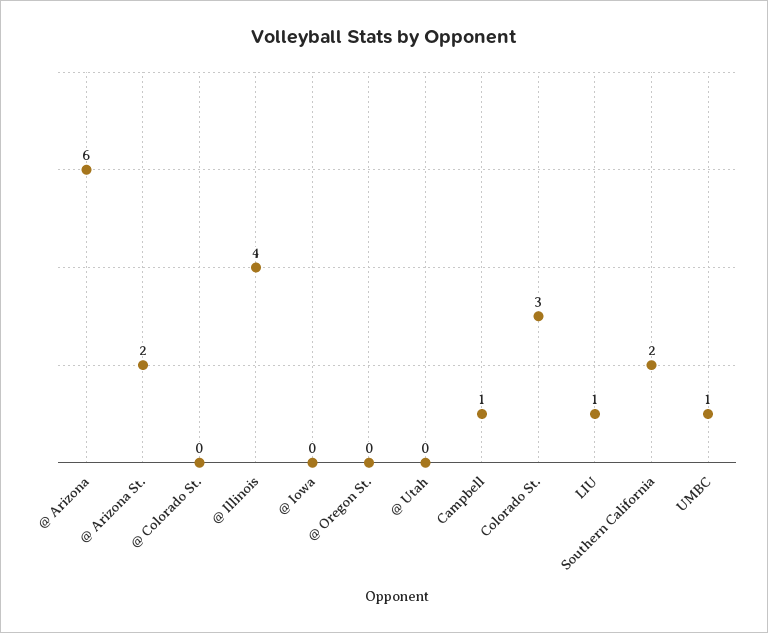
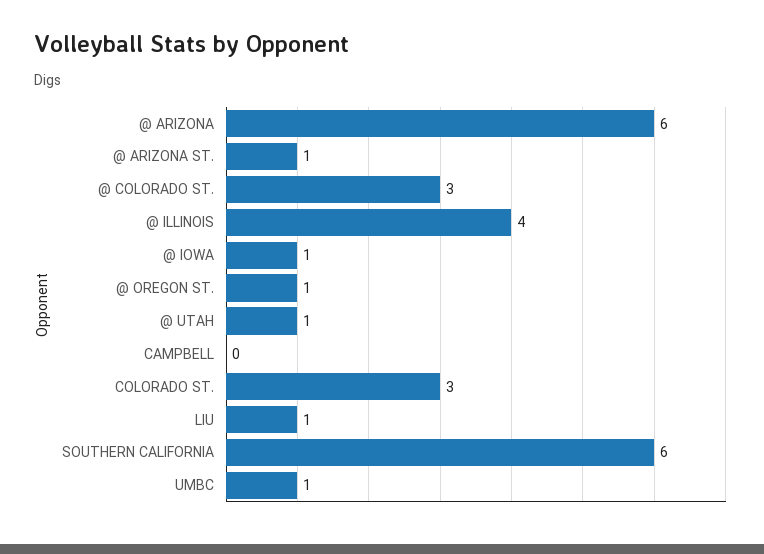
@ Arizona St.: 2 -> 1
@ Colorado St.: 0 -> 3
@ Iowa: 0 -> 1
@ Oregon St.: 0 -> 1
@ Utah: 0 -> 1
Campbell: 1 -> 0
Southern California: 2 -> 6

